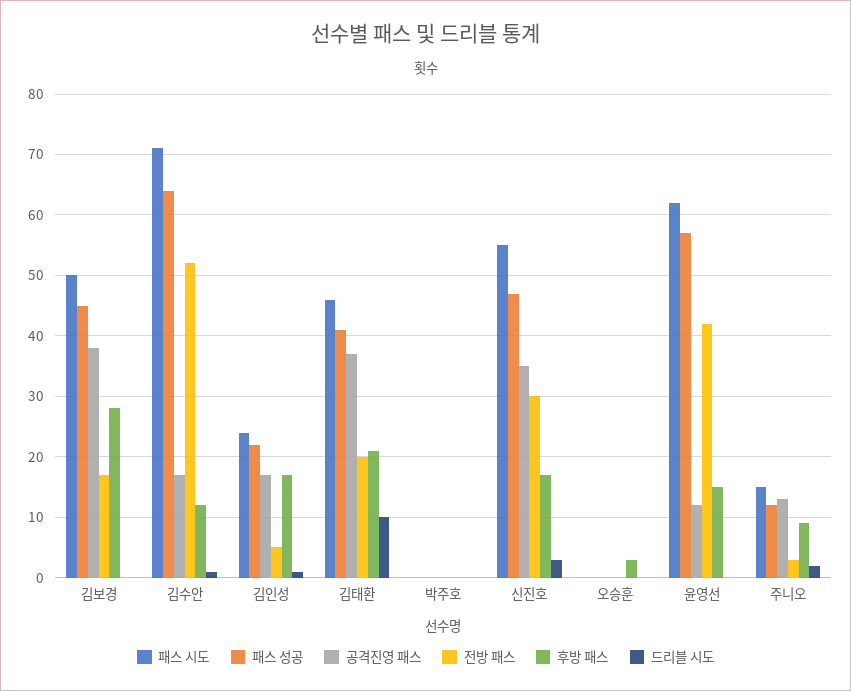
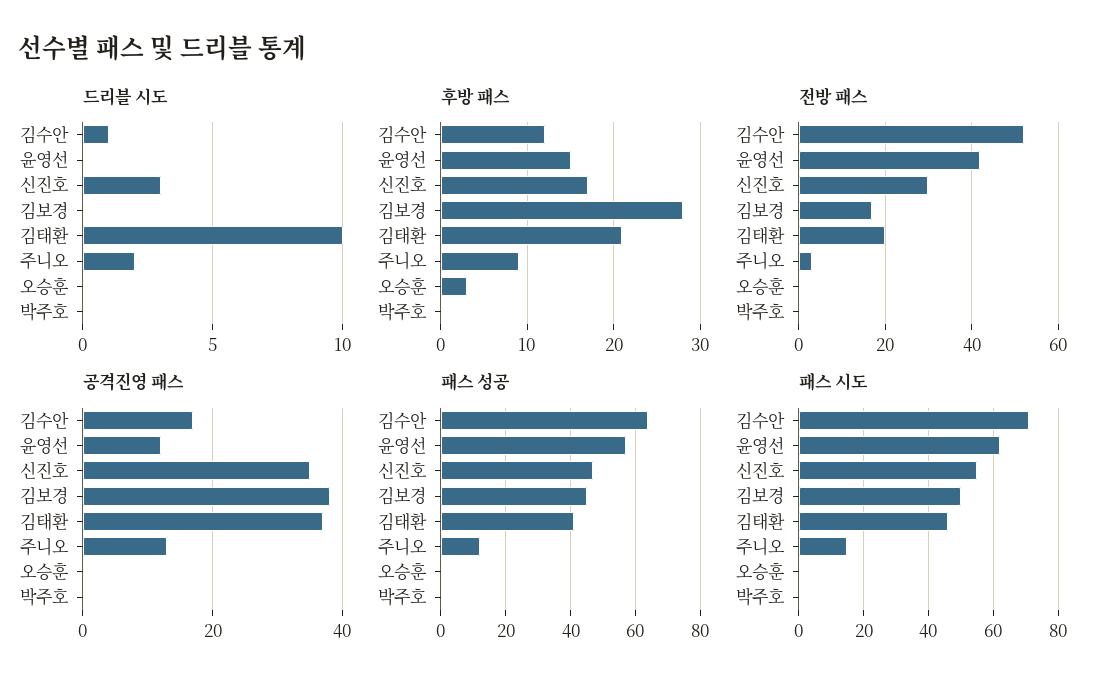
패스 시도, 김인성: 24 -> none
패스 성공, 김인성: 22 -> none
공격진영 패스, 김인성: 17 -> none
전방 패스, 김인성: 5 -> none
후방 패스, 김인성: 17 -> none
드리블 시도, 김인성: 1 -> none

